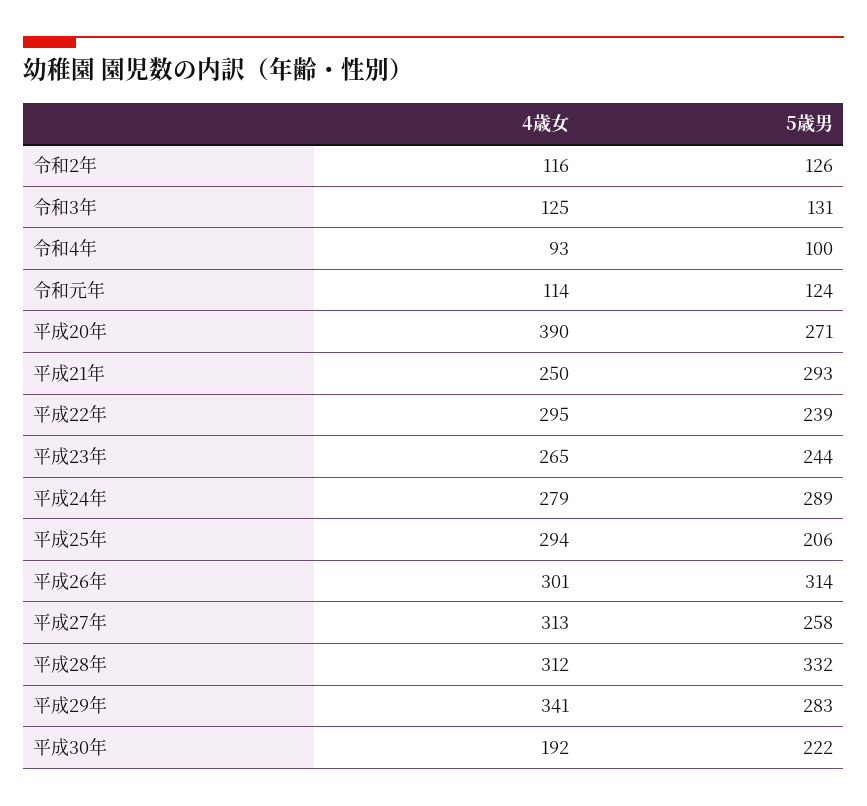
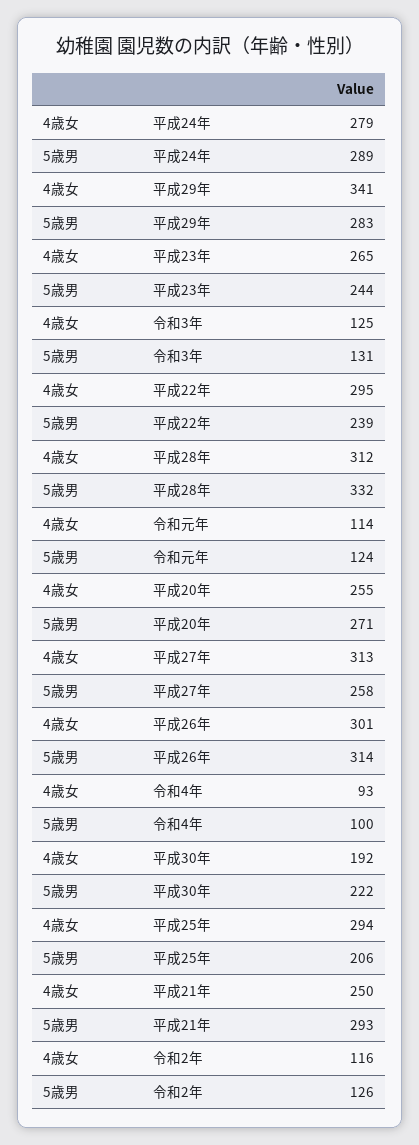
4歳女, 平成20年: 390 -> 255

